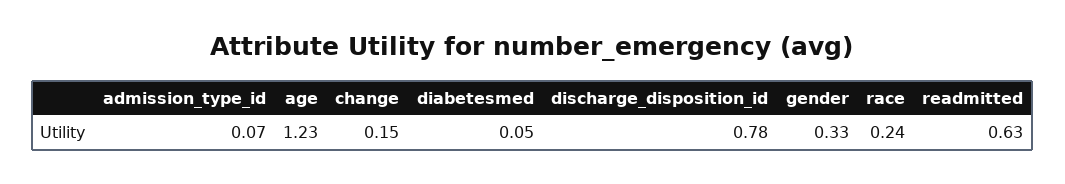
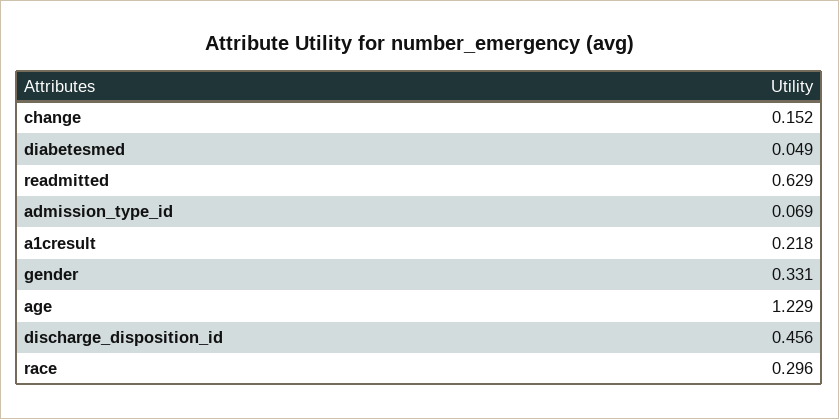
discharge_disposition_id: 0.78 -> 0.456
race: 0.24 -> 0.296
a1cresult: none -> 0.218

